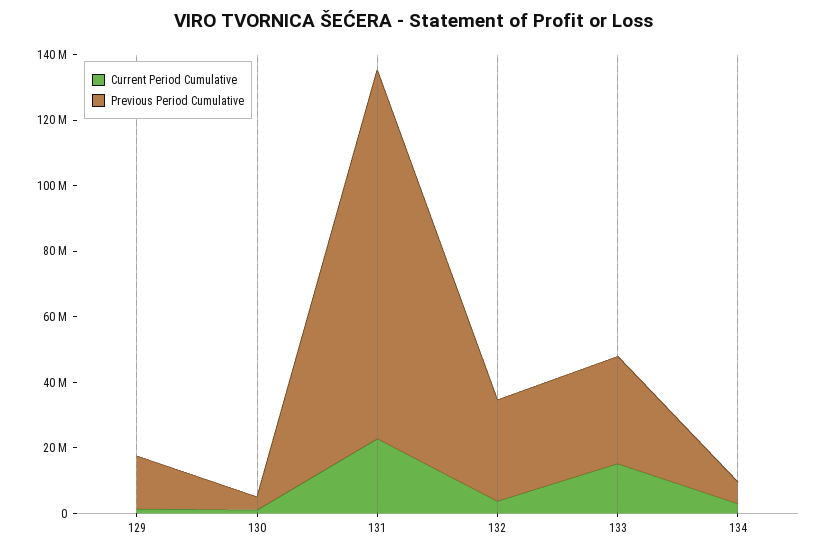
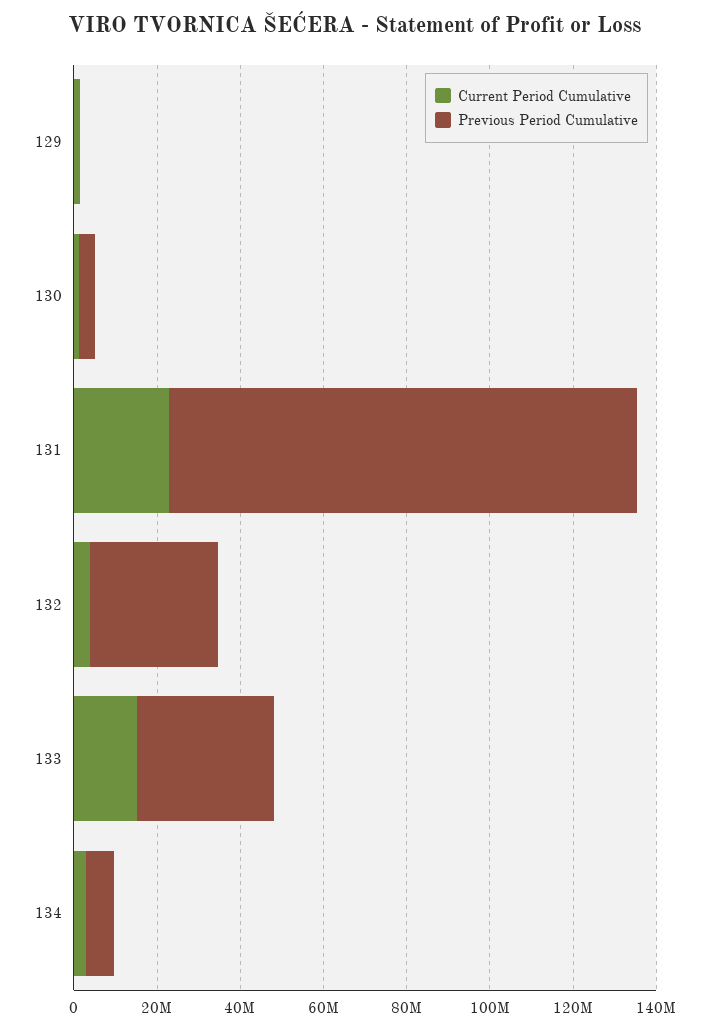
Previous Period Cumulative, 129: 15000000 -> 0

